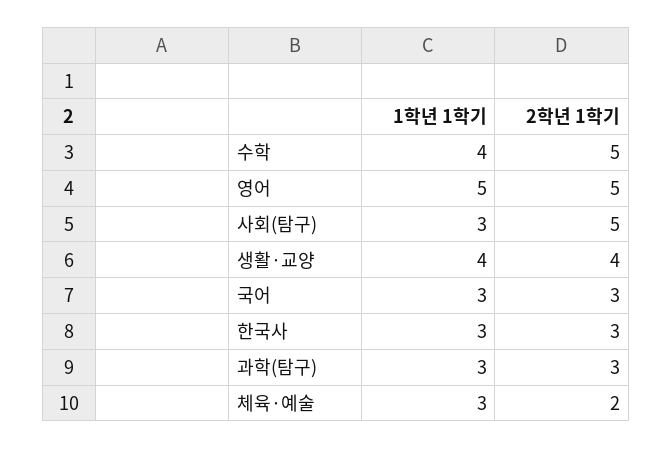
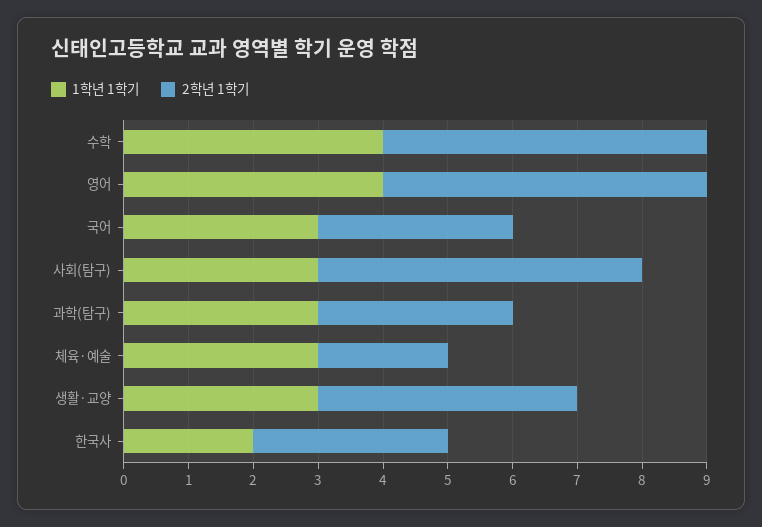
1학년 1학기, 영어: 5 -> 4
1학년 1학기, 생활·교양: 4 -> 3
1학년 1학기, 한국사: 3 -> 2

